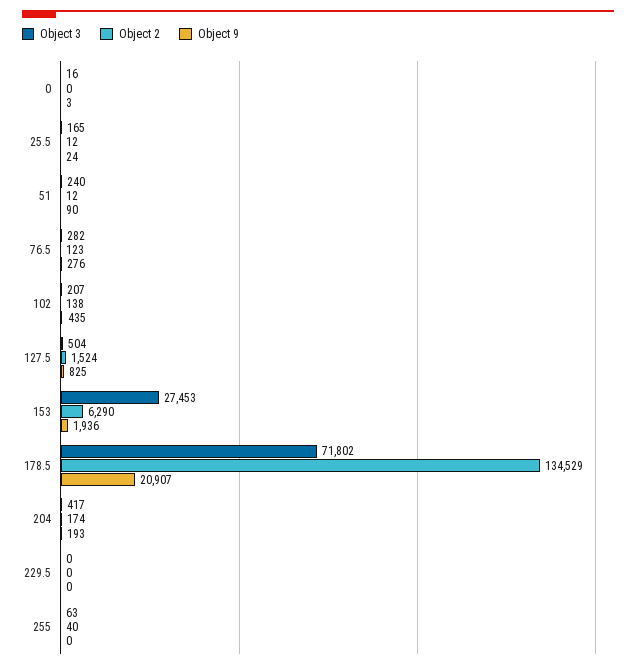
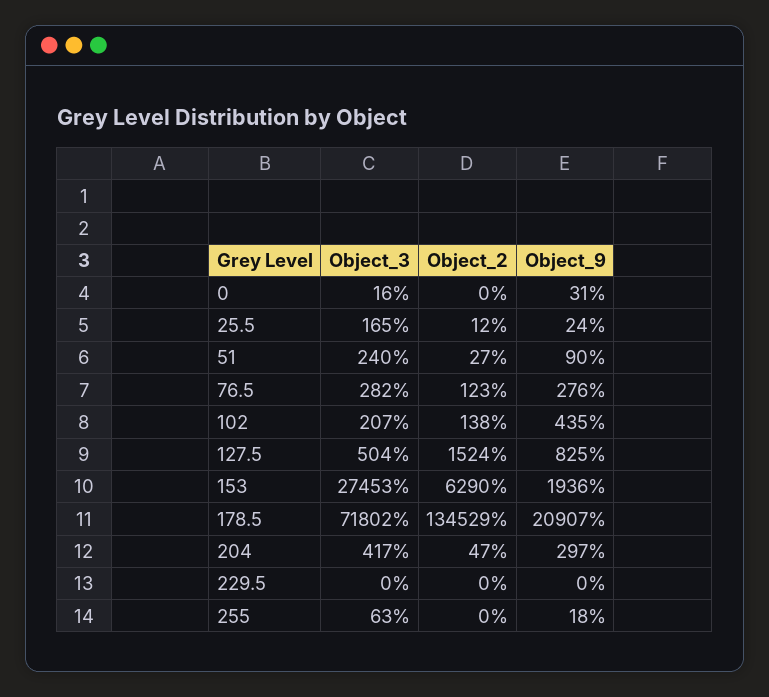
Object 9, 0: 3 -> 31
Object 2, 51: 12 -> 27
Object 2, 204: 174 -> 47
Object 9, 204: 193 -> 297
Object 2, 255: 40 -> 0
Object 9, 255: 0 -> 18

